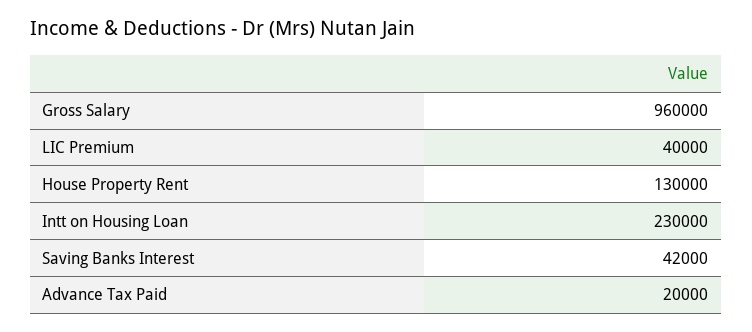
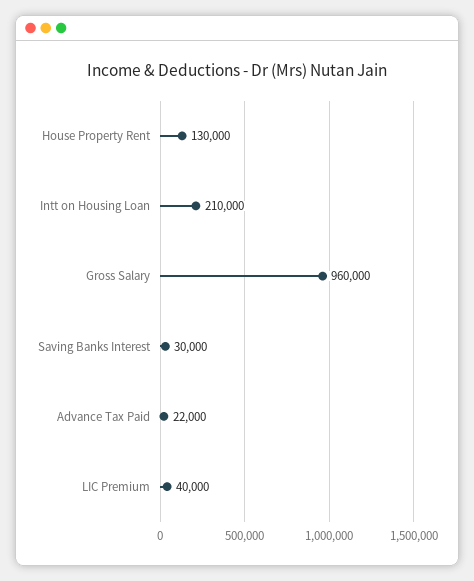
Intt on Housing Loan: 230000 -> 210000
Saving Banks Interest: 42000 -> 30000
Advance Tax Paid: 20000 -> 22000

